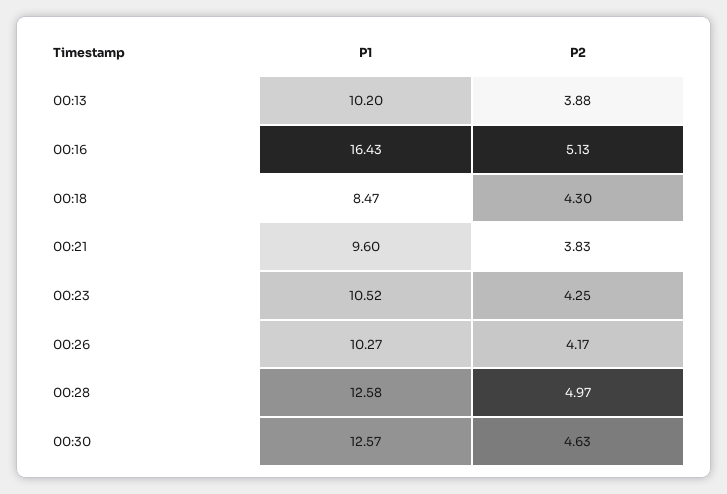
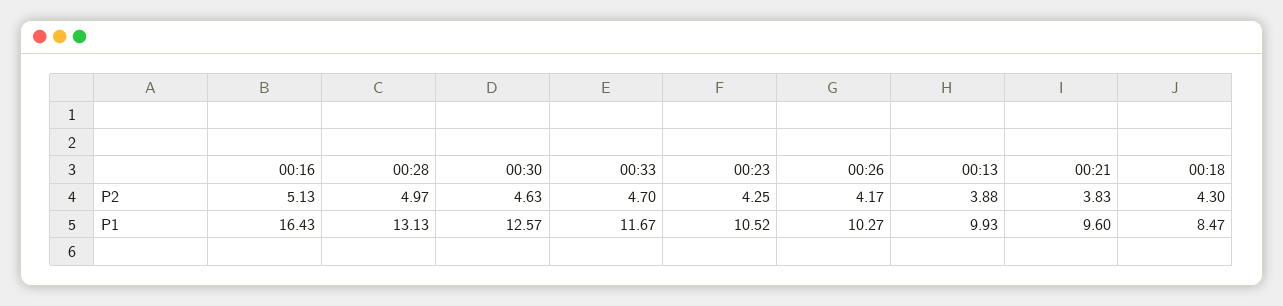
P1, 00:13: 10.2 -> 9.93
P1, 00:28: 12.58 -> 13.13
P2, 00:33: none -> 4.7
P1, 00:33: none -> 11.67

